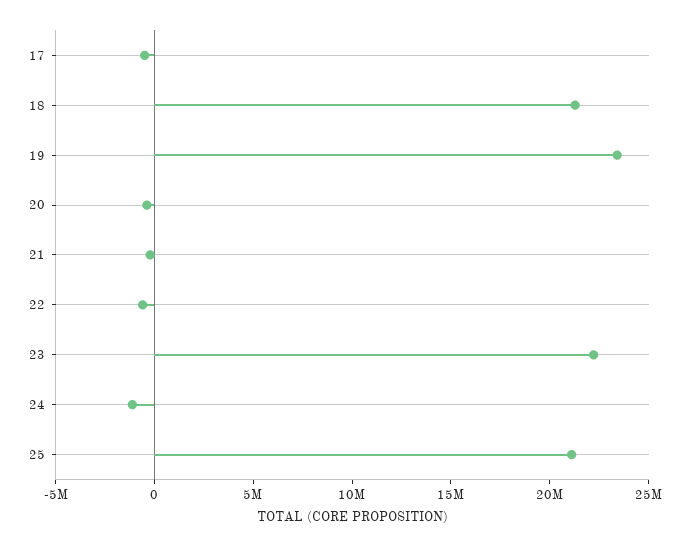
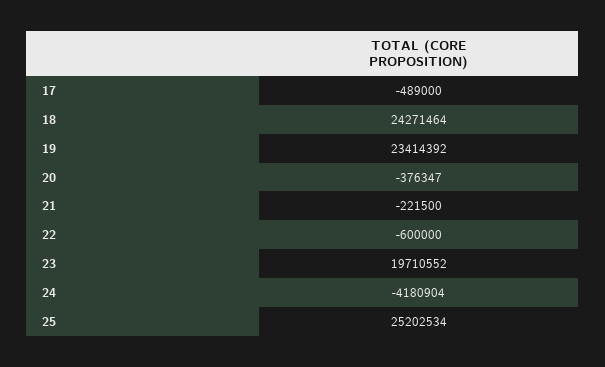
18: 21000000 -> 24271464
23: 22000000 -> 19710552
24: -1000000 -> -4180904
25: 21000000 -> 25202534

